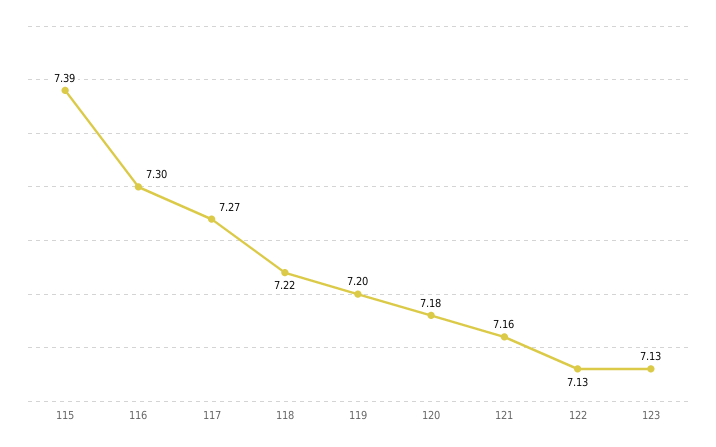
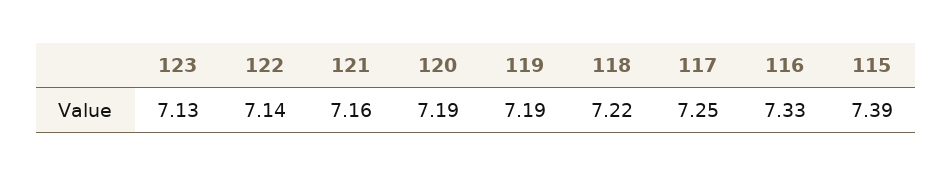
116: 7.3 -> 7.33
117: 7.27 -> 7.25
119: 7.2 -> 7.19
120: 7.18 -> 7.19
122: 7.13 -> 7.14

